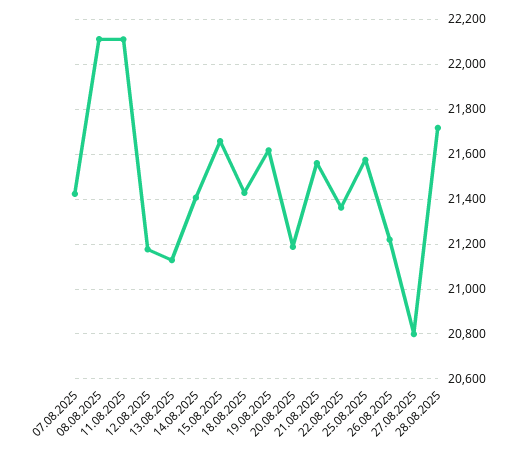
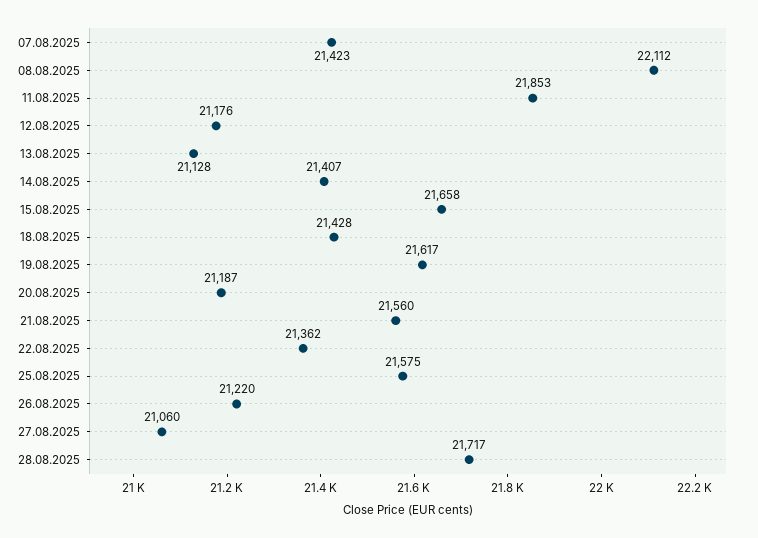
11.08.2025: 22100 -> 21853
27.08.2025: 20800 -> 21060

